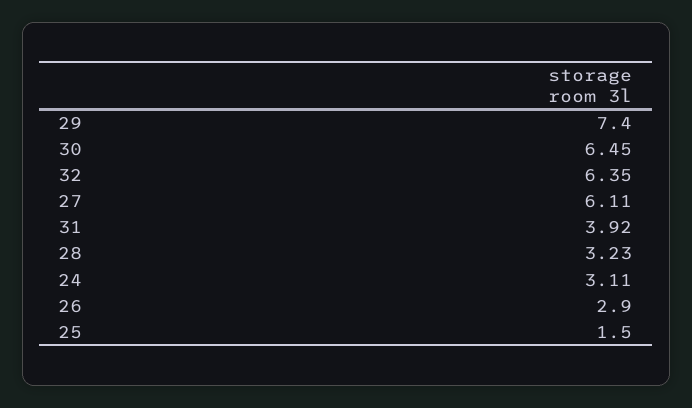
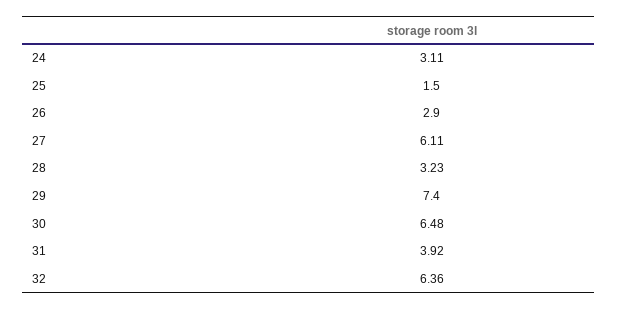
30: 6.45 -> 6.48
32: 6.35 -> 6.36

